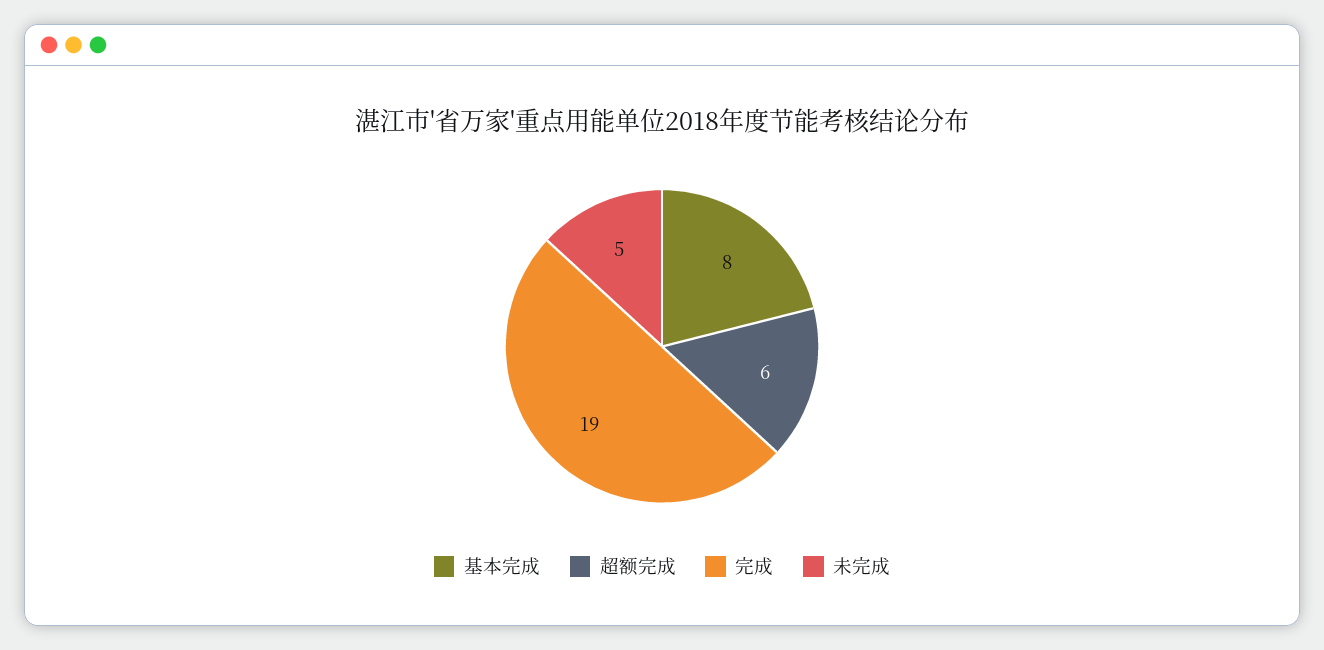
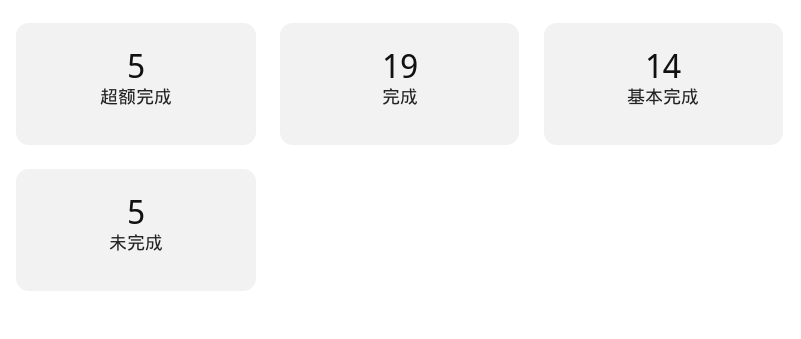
基本完成: 8 -> 14
超额完成: 6 -> 5

